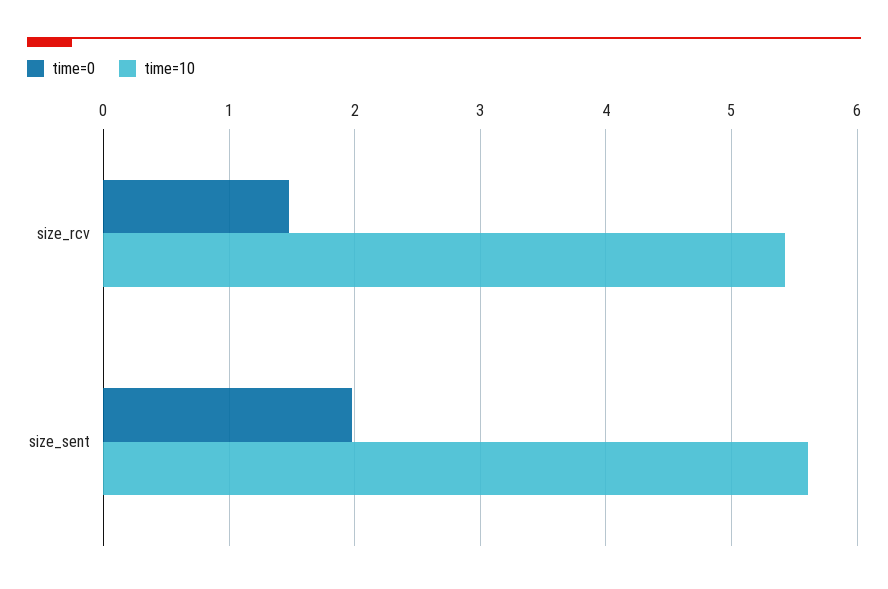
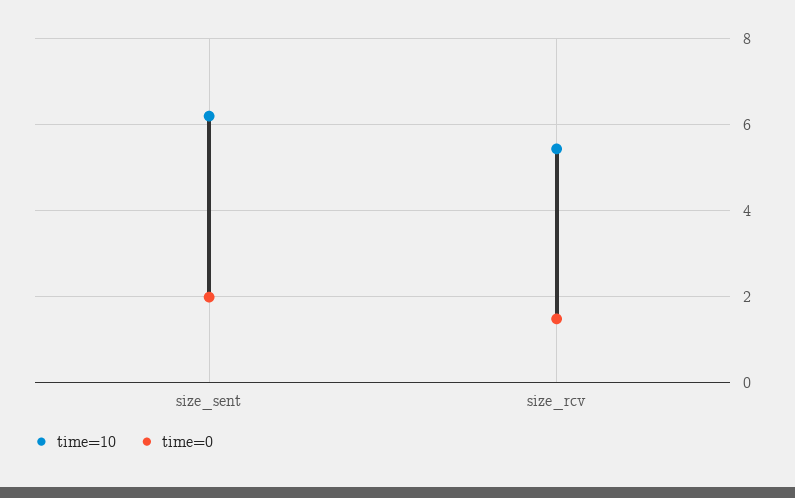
time=10, size_sent: 5.6 -> 6.2

